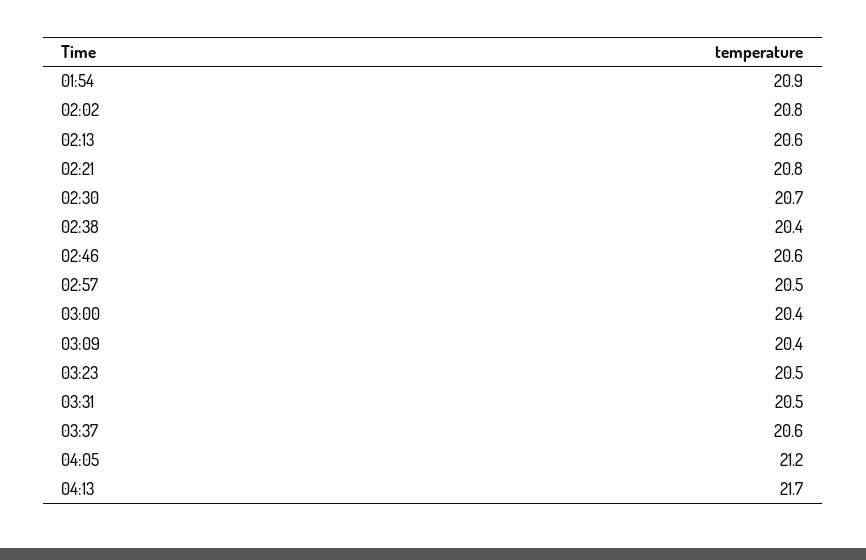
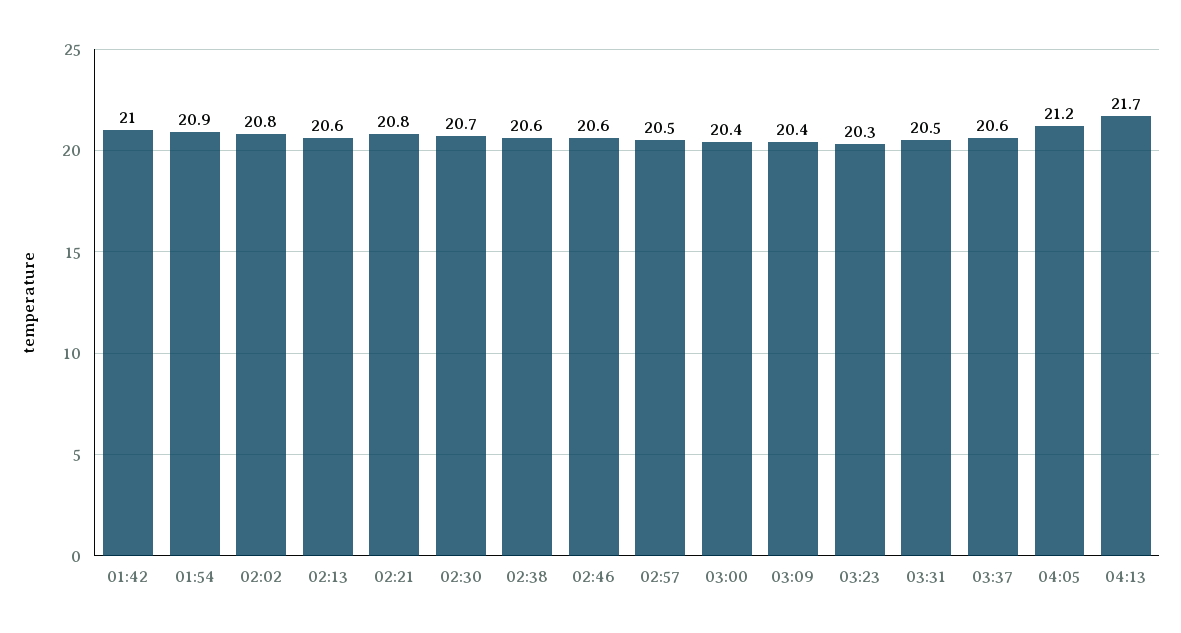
02:38: 20.4 -> 20.6
03:23: 20.5 -> 20.3
01:42: none -> 21

